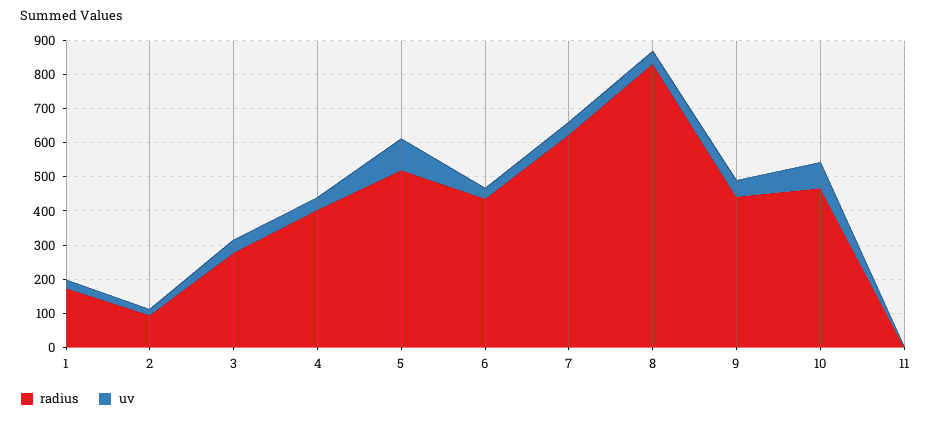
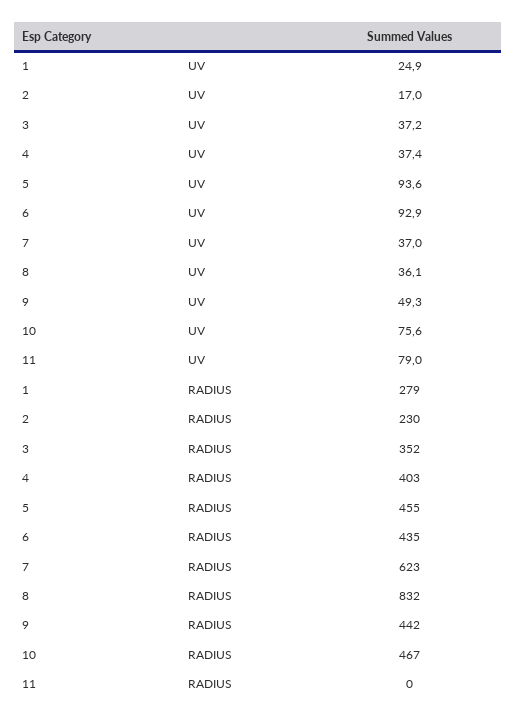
radius, 1: 175 -> 279
radius, 2: 100 -> 230
radius, 3: 275 -> 352
radius, 5: 525 -> 455
uv, 6: 25 -> 92.9
uv, 11: 0 -> 79

